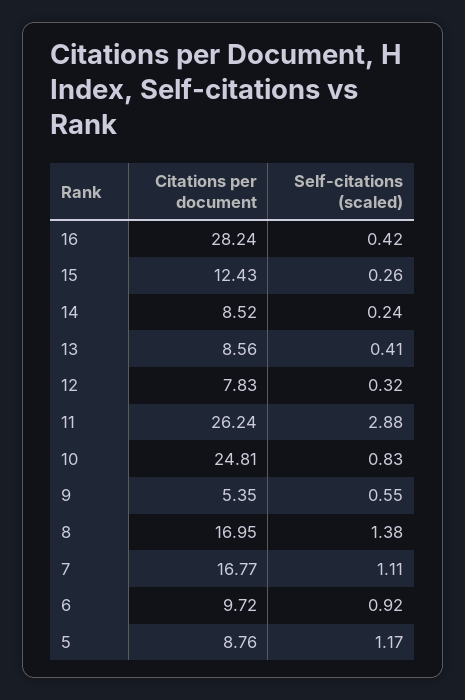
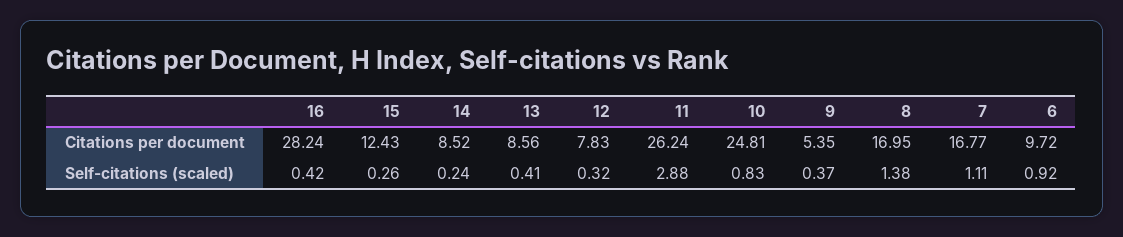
Self-citations (scaled), 9: 0.55 -> 0.37
Citations per document, 5: 8.76 -> none
Self-citations (scaled), 5: 1.17 -> none

